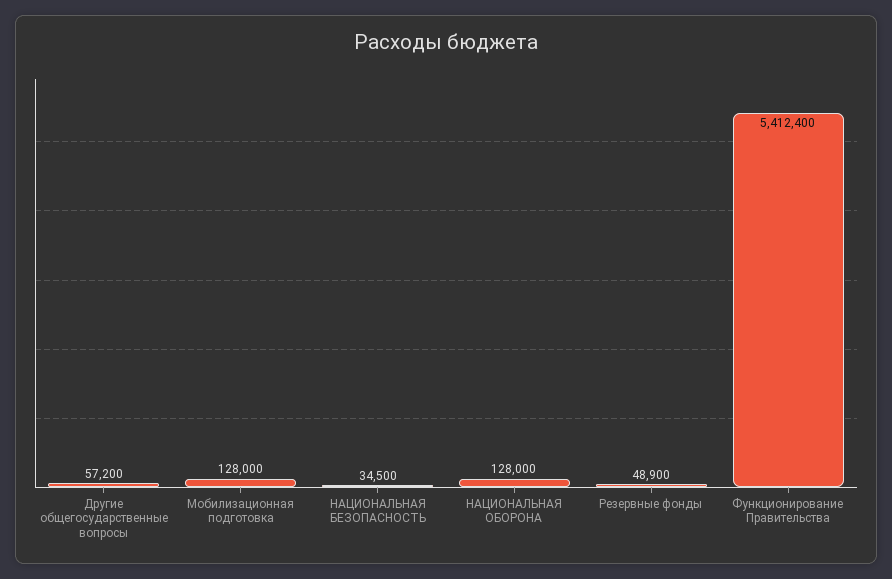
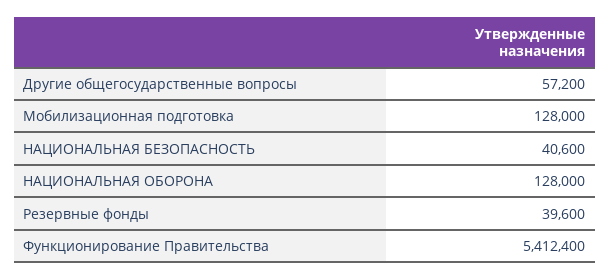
НАЦИОНАЛЬНАЯ БЕЗОПАСНОСТЬ: 34500 -> 40600
Резервные фонды: 48900 -> 39600

